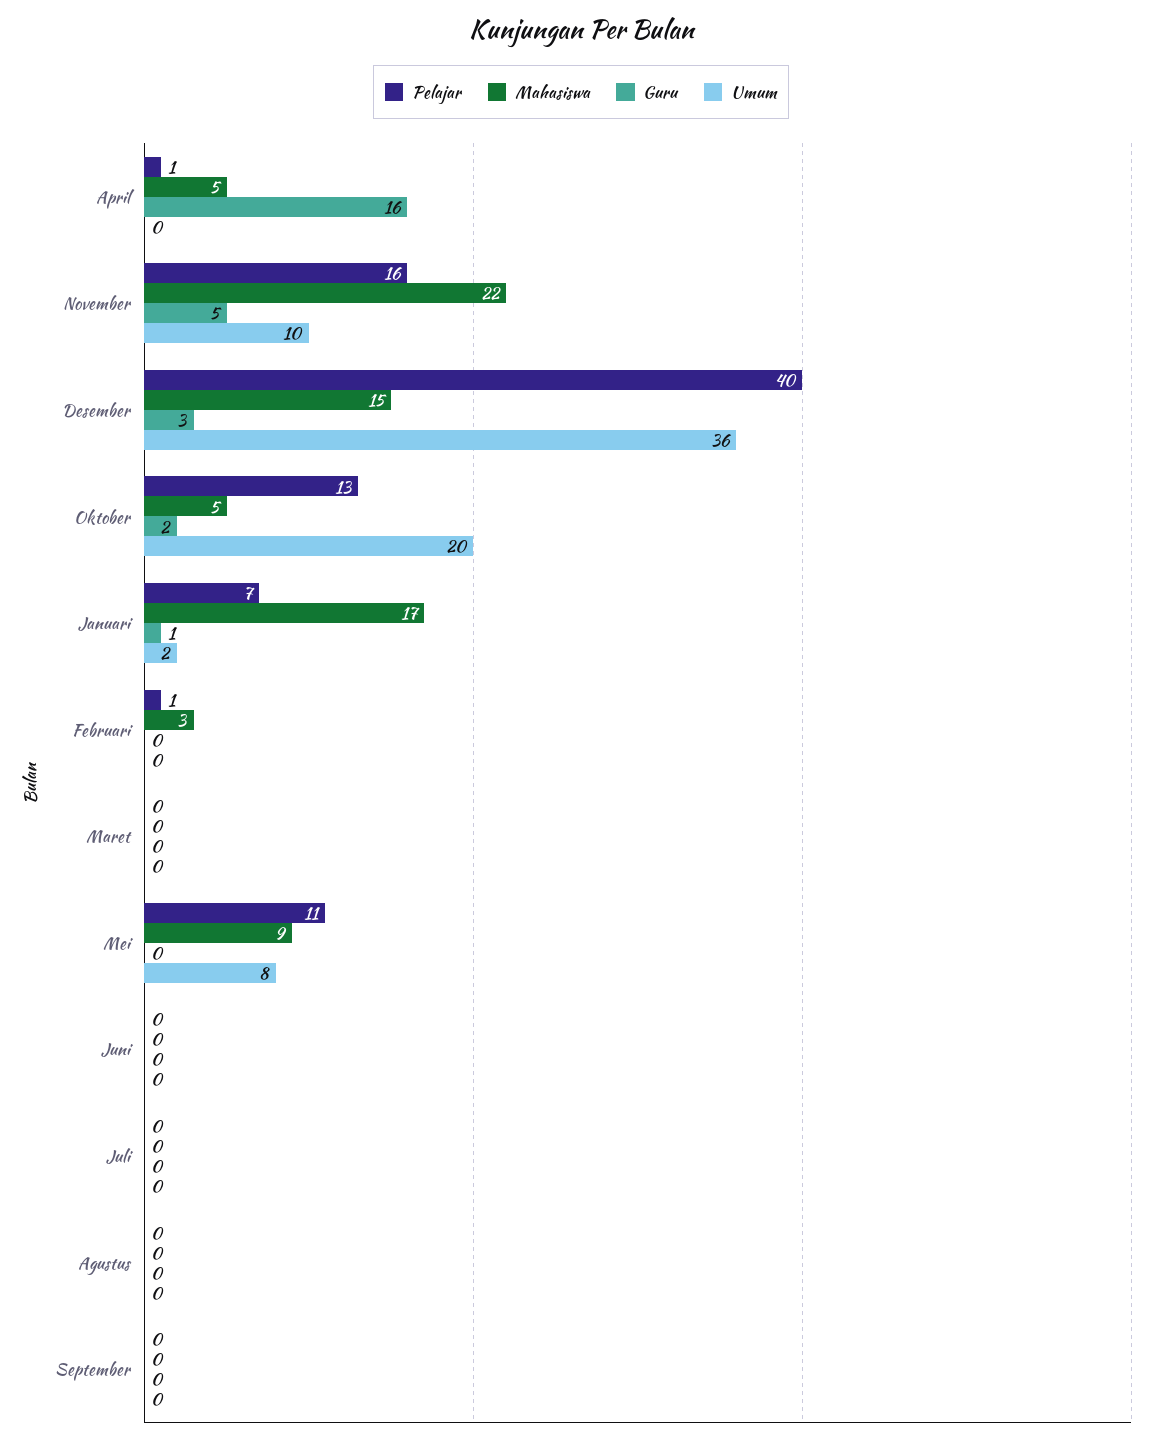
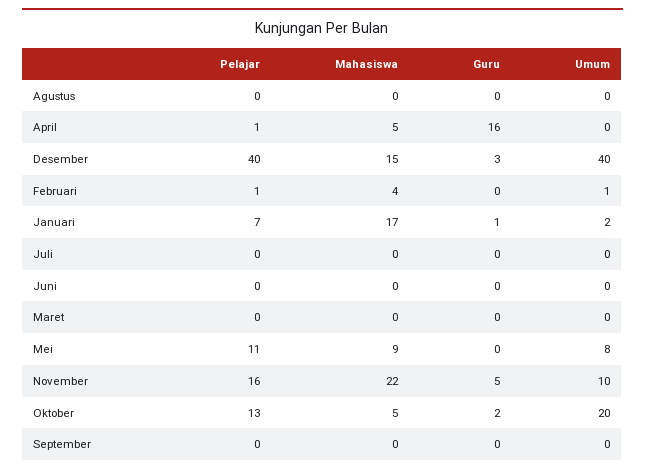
Umum, Desember: 36 -> 40
Mahasiswa, Februari: 3 -> 4
Umum, Februari: 0 -> 1

